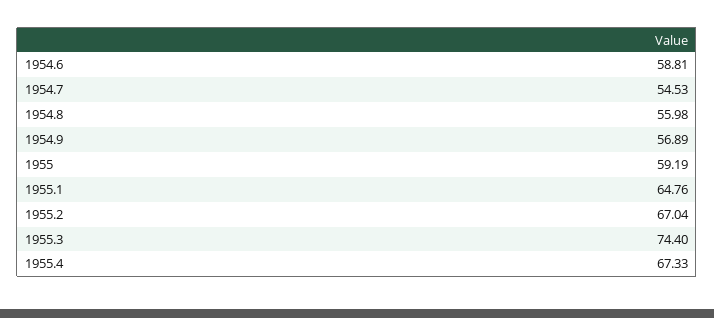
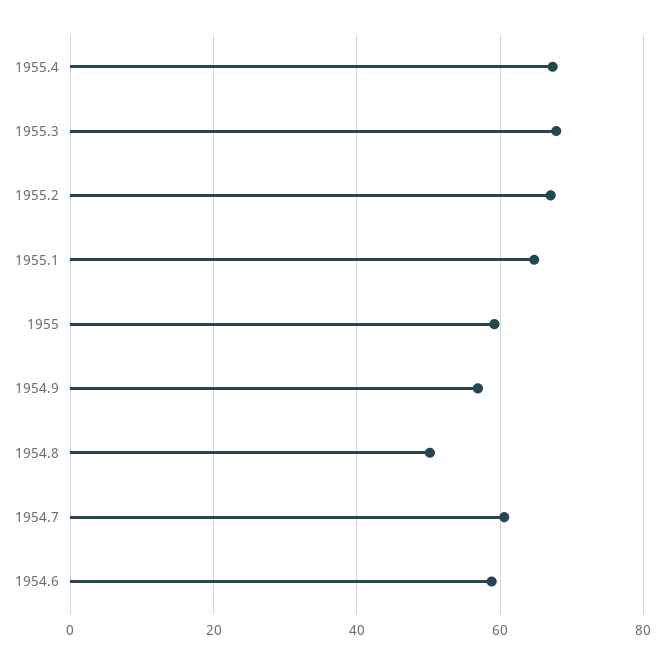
1954.7: 54.53 -> 60
1954.8: 55.98 -> 50
1955.3: 74.4 -> 68

